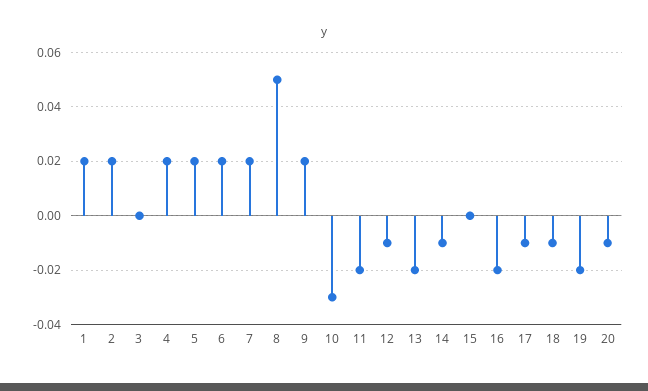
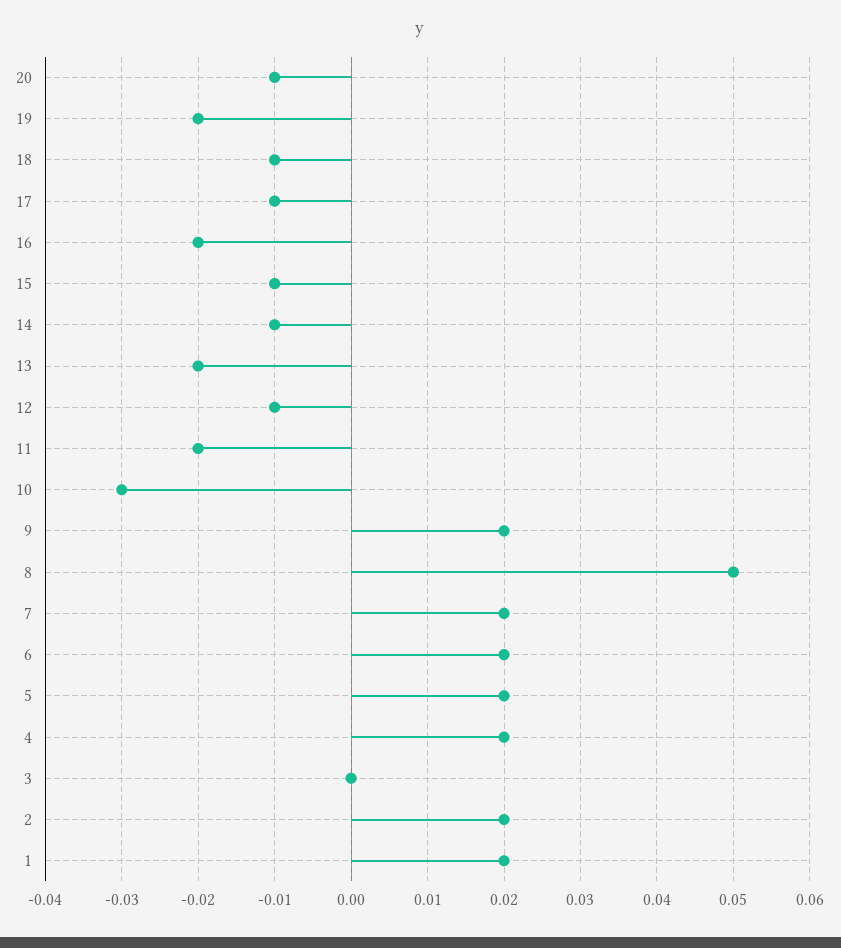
15: 0 -> -0.01

